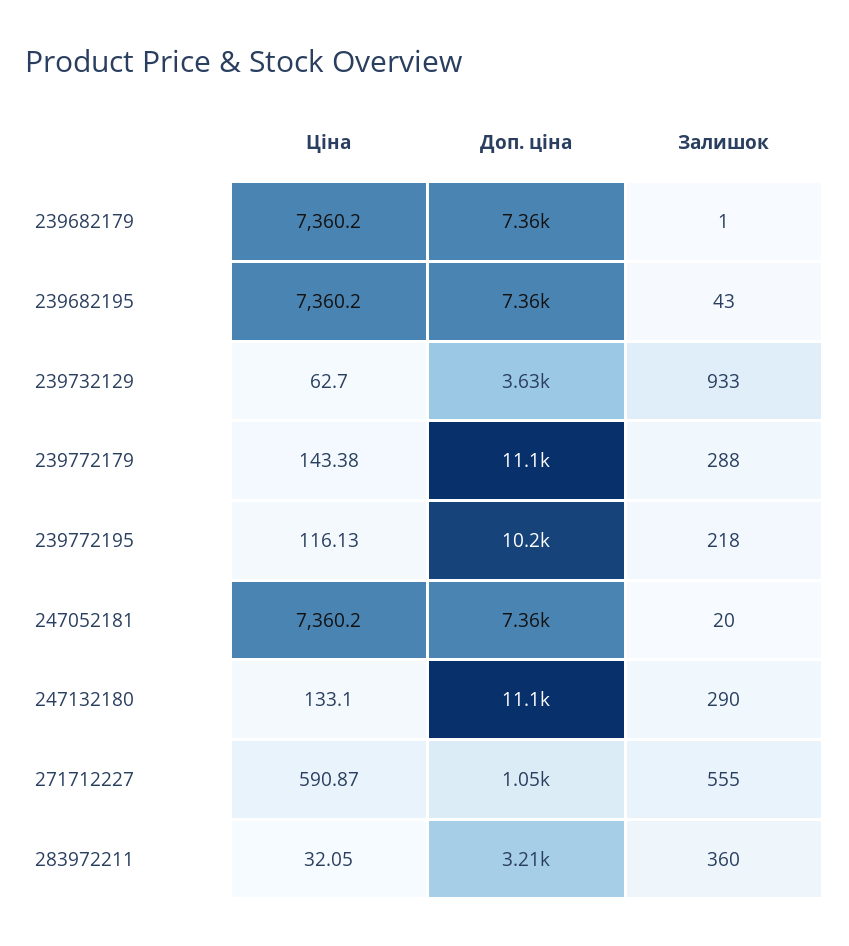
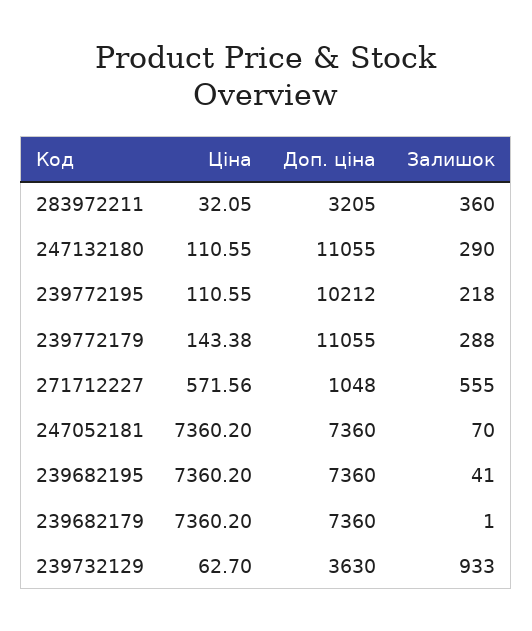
Залишок, 239682195: 43 -> 41
Ціна, 239772195: 116.13 -> 110.55
Залишок, 247052181: 20 -> 70
Ціна, 247132180: 133.1 -> 110.55
Ціна, 271712227: 590.87 -> 571.56

